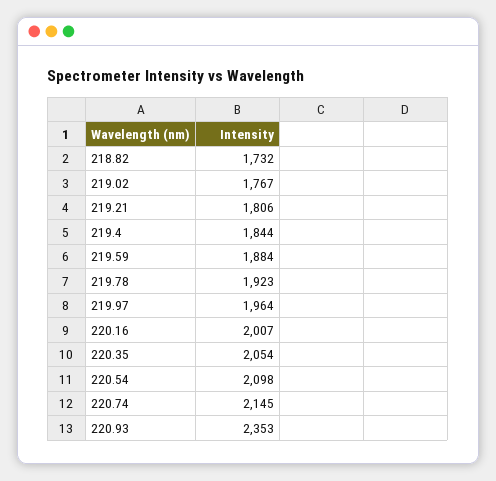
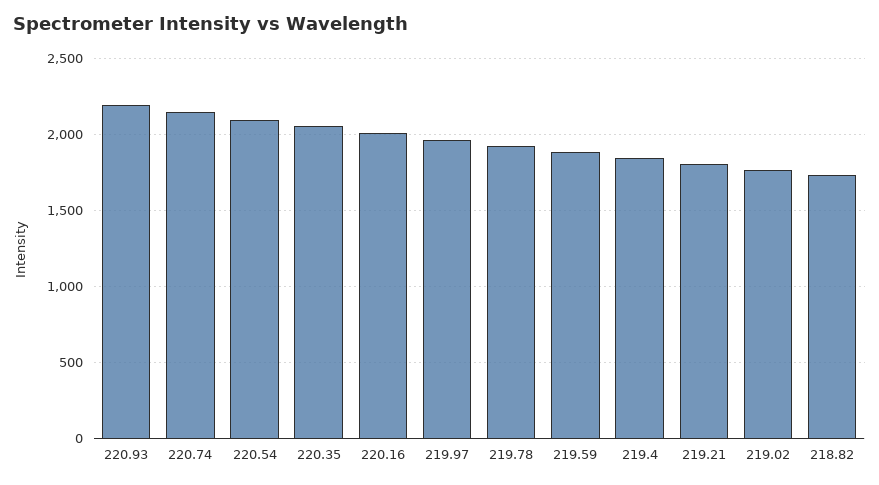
220.93: 2353 -> 2200

